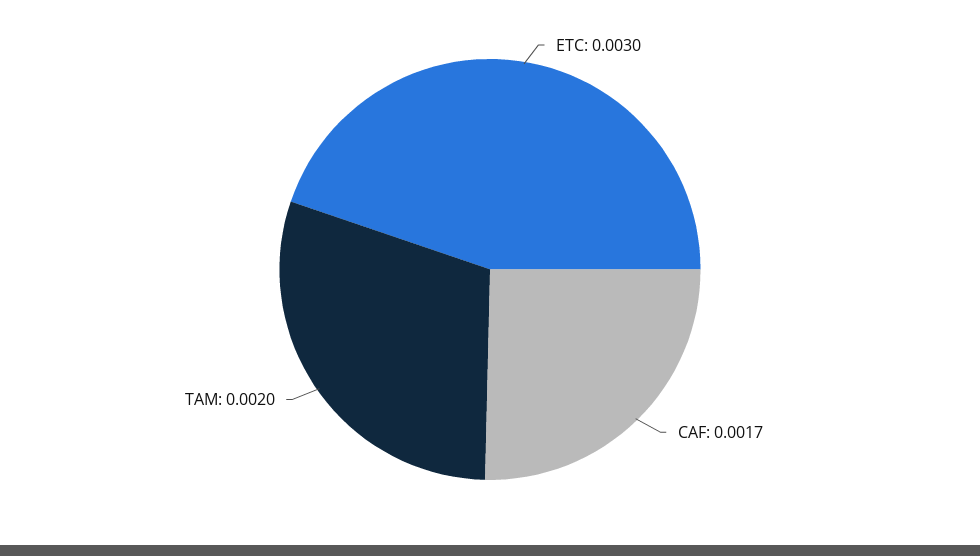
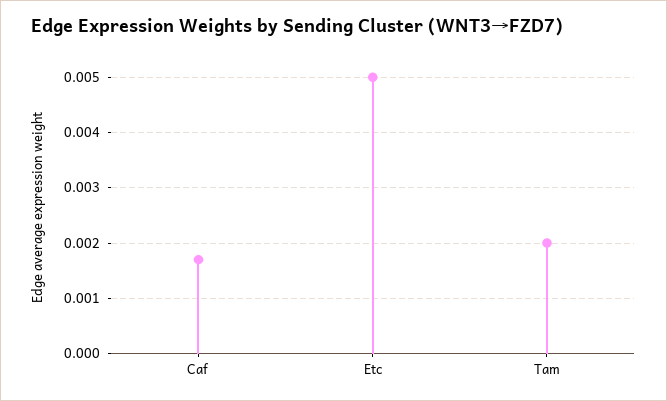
ETC: 0.003 -> 0.005

